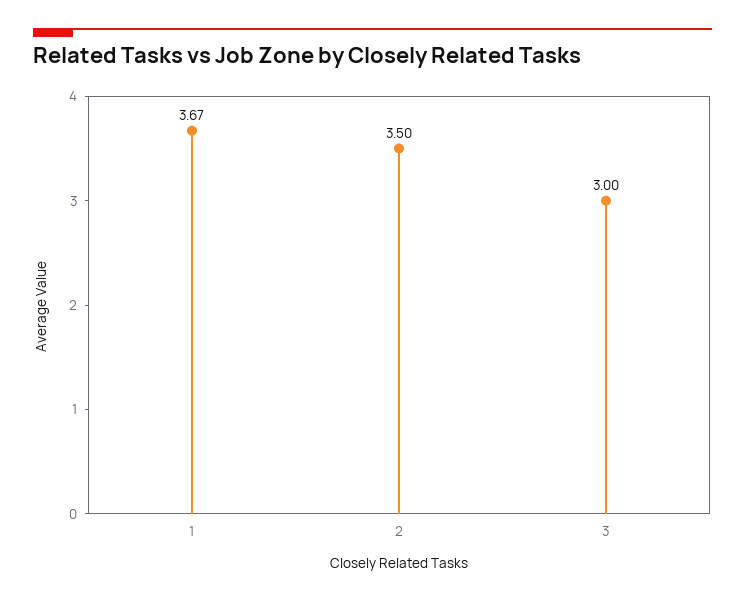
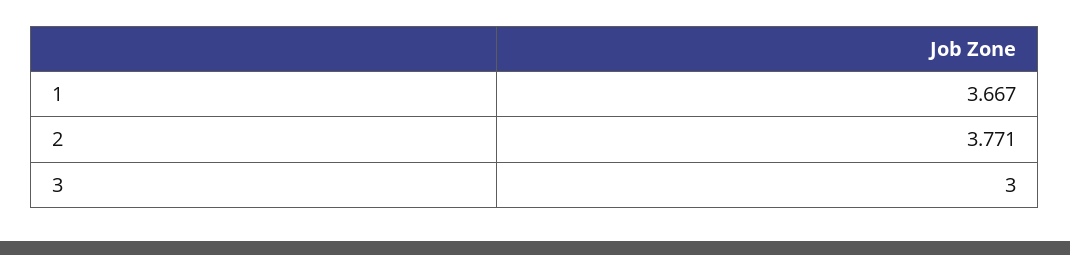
2: 3.5 -> 3.771

